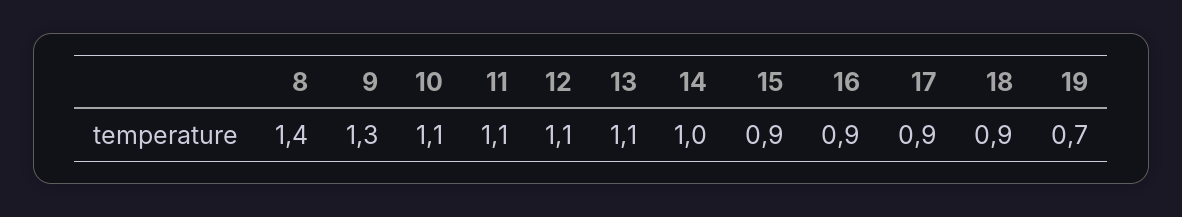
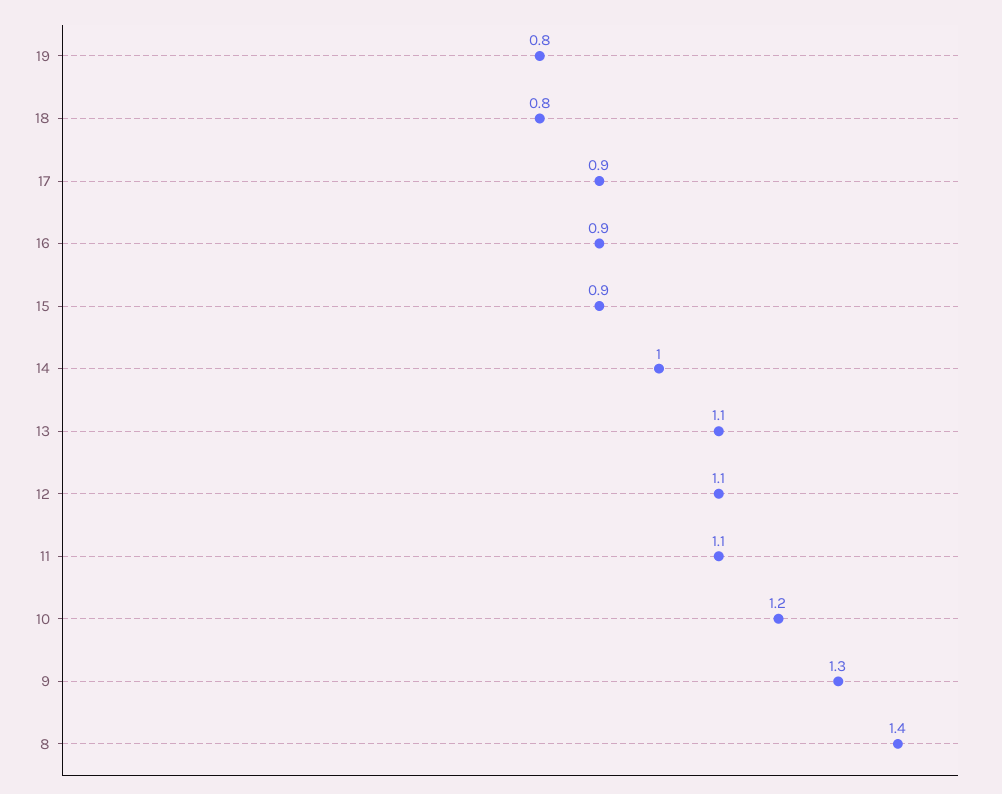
10: 1.1 -> 1.2
18: 0.9 -> 0.8
19: 0.7 -> 0.8

